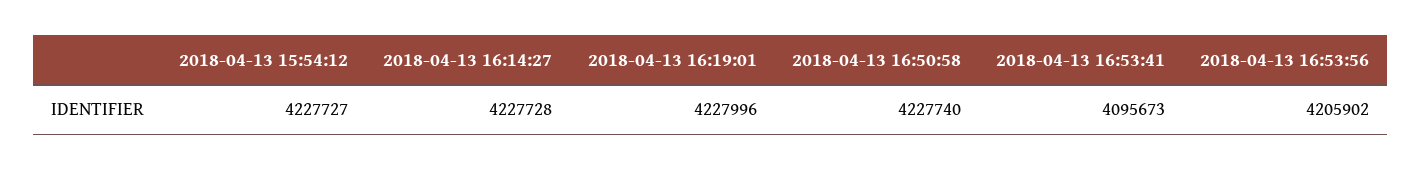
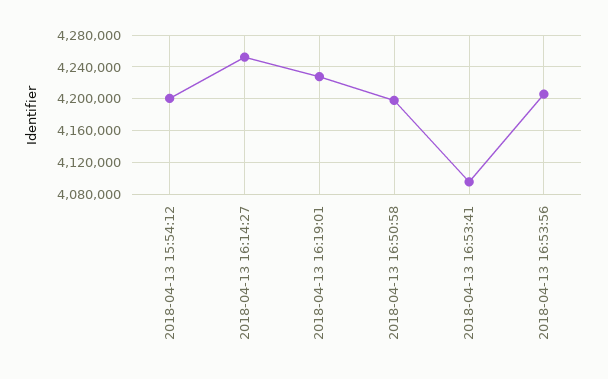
2018-04-13 15:54:12: 4227727 -> 4200000
2018-04-13 16:14:27: 4227728 -> 4250000
2018-04-13 16:50:58: 4227740 -> 4200000

